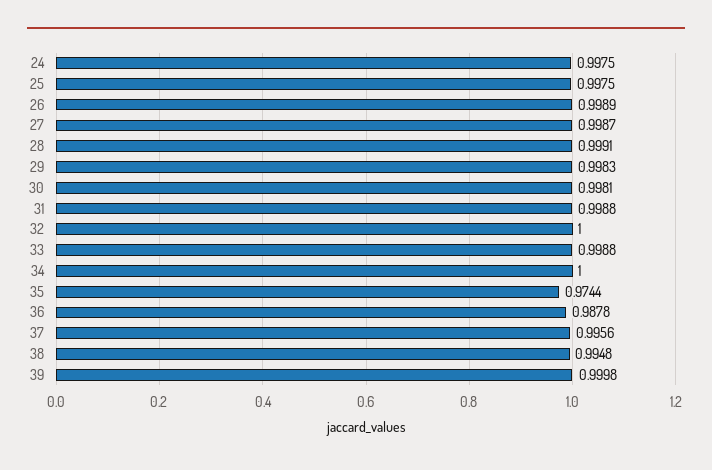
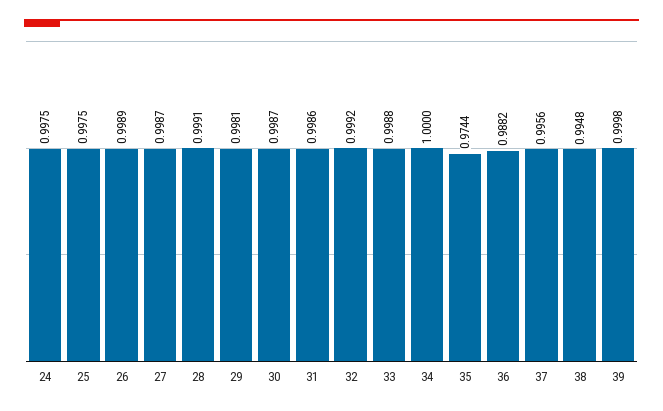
29: 0.9983 -> 0.9981
30: 0.9981 -> 0.9987
31: 0.9988 -> 0.9986
32: 1 -> 0.9992
36: 0.9878 -> 0.9882

